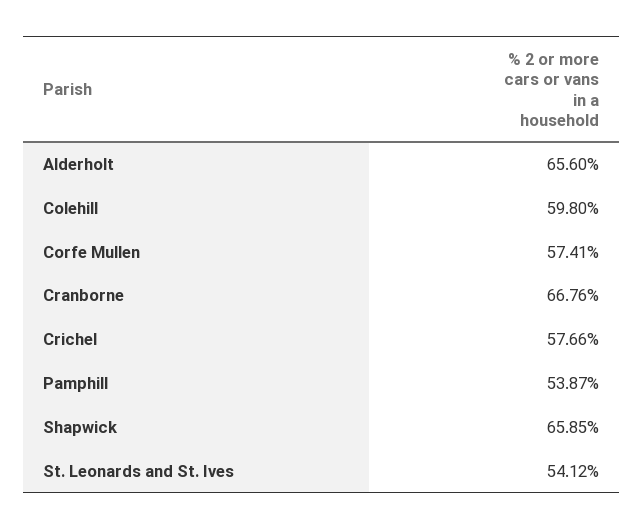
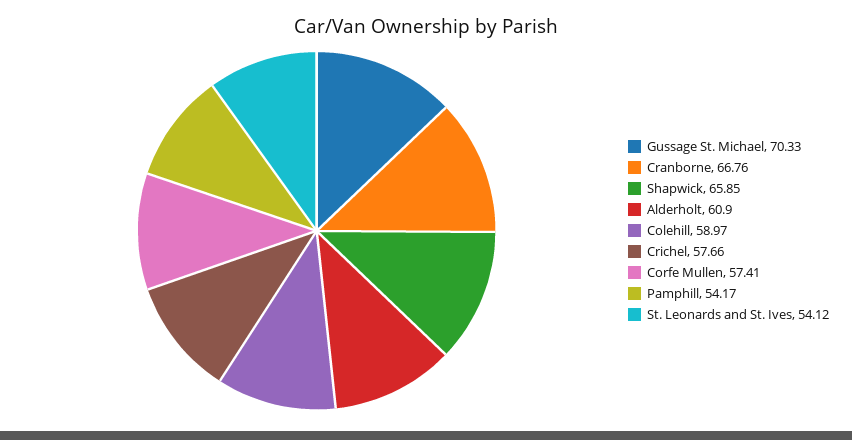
Alderholt: 65.6 -> 60.9
Colehill: 59.8 -> 58.97
Pamphill: 53.87 -> 54.17
Gussage St. Michael: none -> 70.33

